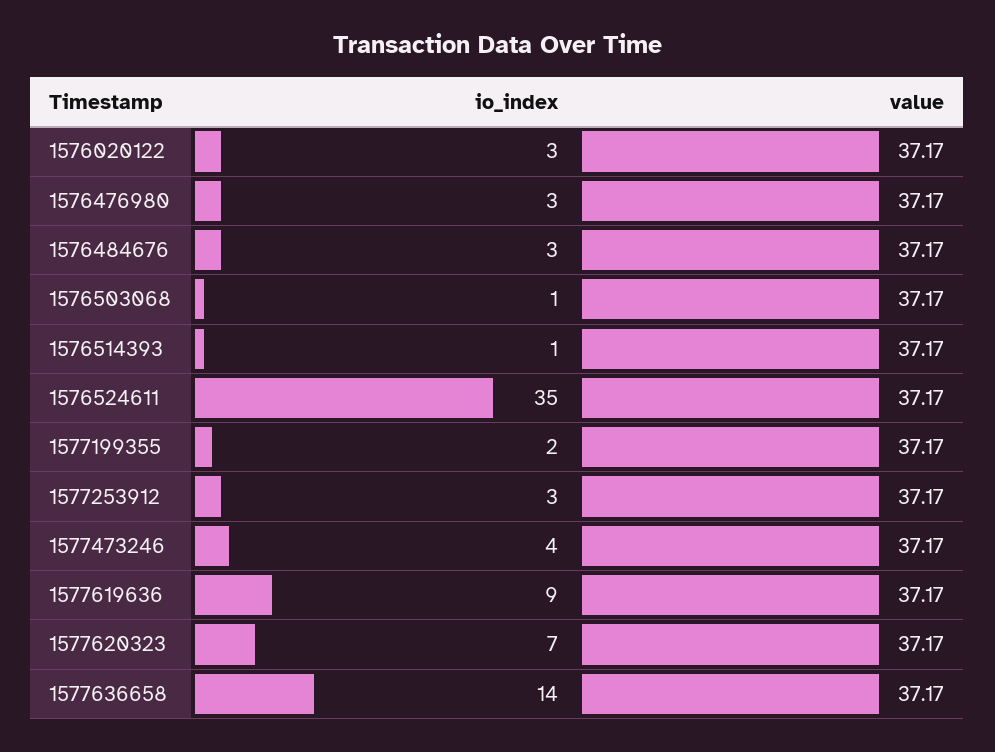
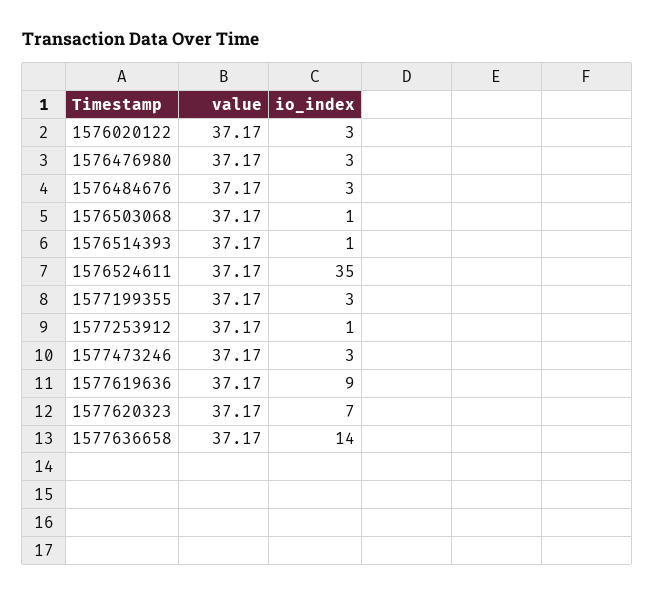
io_index, 1577199355: 2 -> 3
io_index, 1577253912: 3 -> 1
io_index, 1577473246: 4 -> 3

